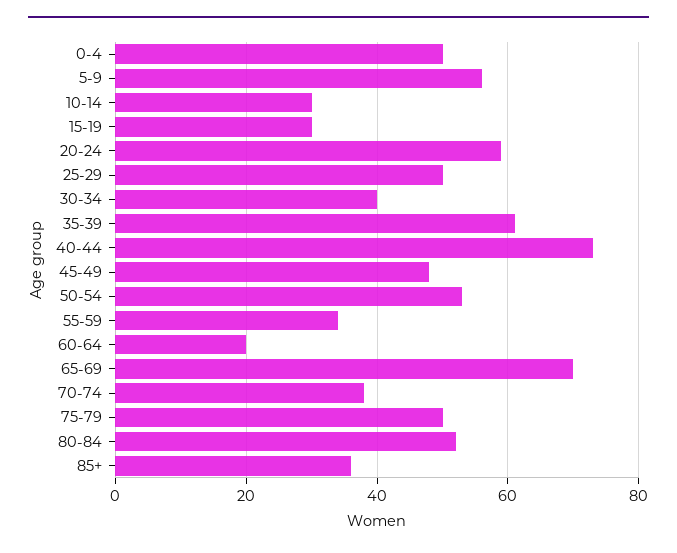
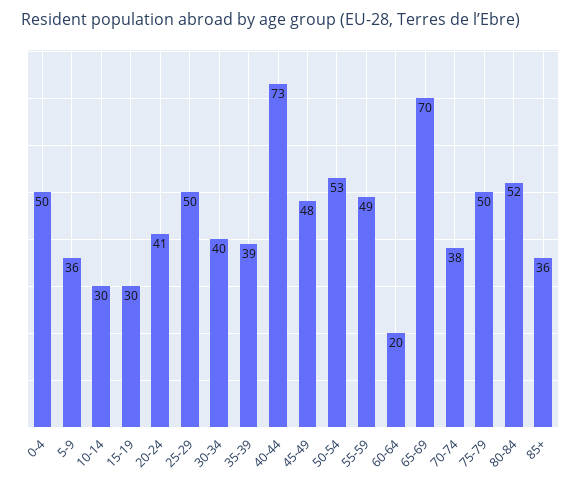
5-9: 55 -> 36
20-24: 60 -> 41
35-39: 60 -> 39
55-59: 35 -> 49

